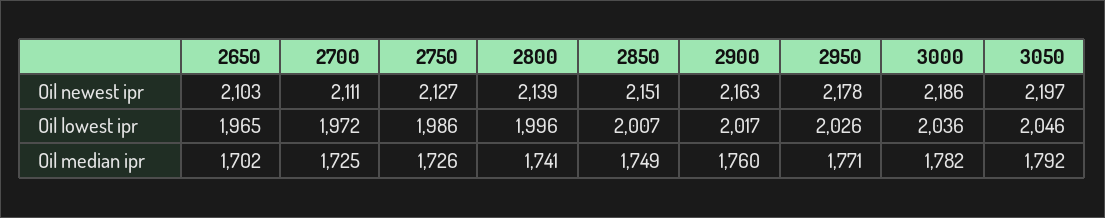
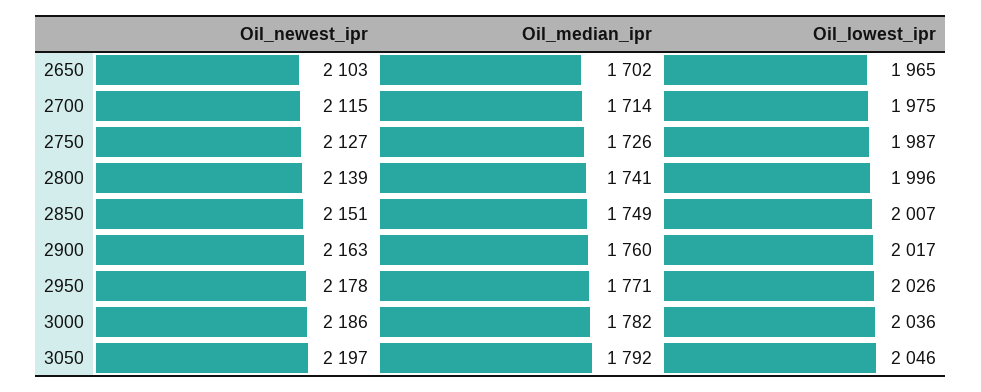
2700, Oil newest ipr: 2111 -> 2115
2700, Oil lowest ipr: 1972 -> 1975
2750, Oil lowest ipr: 1986 -> 1987
2700, Oil median ipr: 1725 -> 1714

